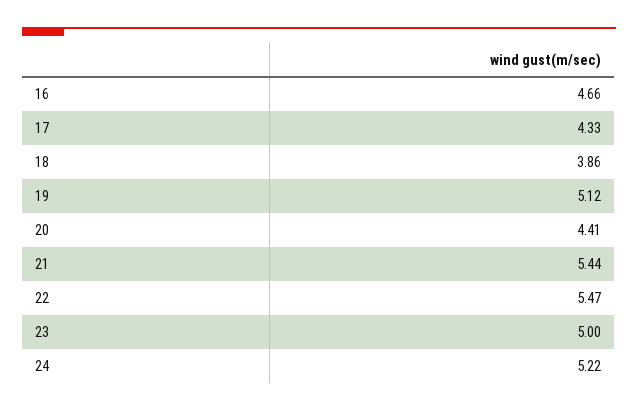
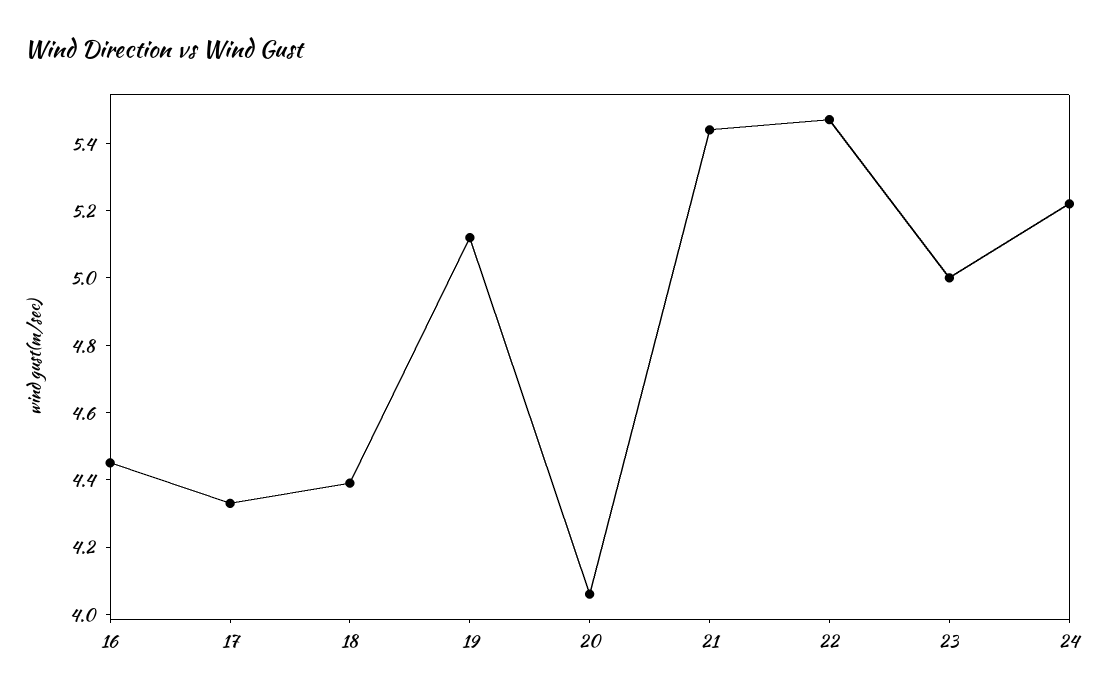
16: 4.66 -> 4.45
18: 3.86 -> 4.4
20: 4.41 -> 4.05

